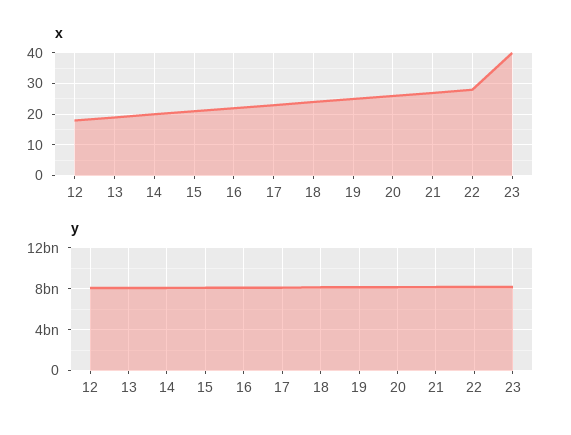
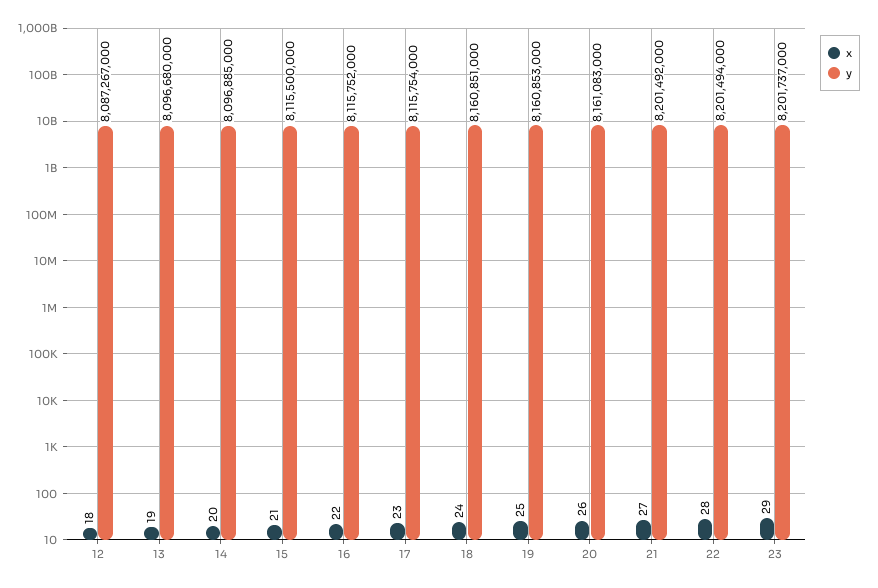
x, 23: 40 -> 29

